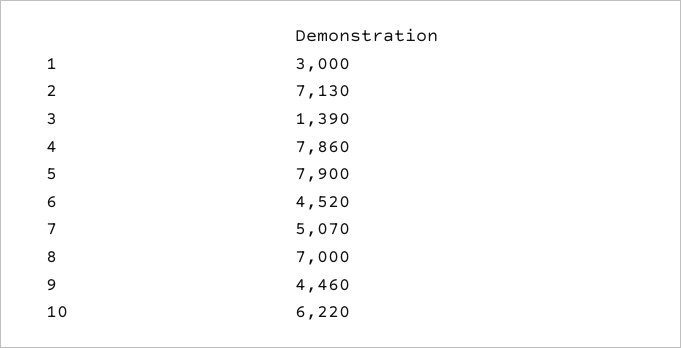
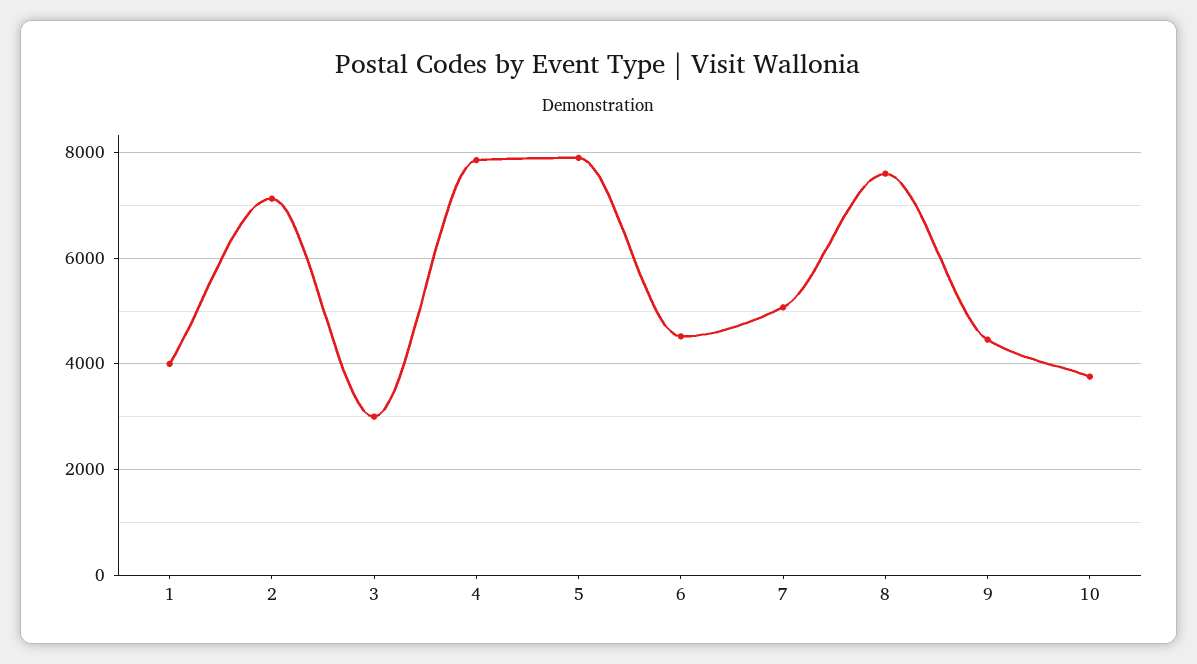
1: 3000 -> 4000
3: 1390 -> 3000
8: 7000 -> 7600
10: 6220 -> 3800

